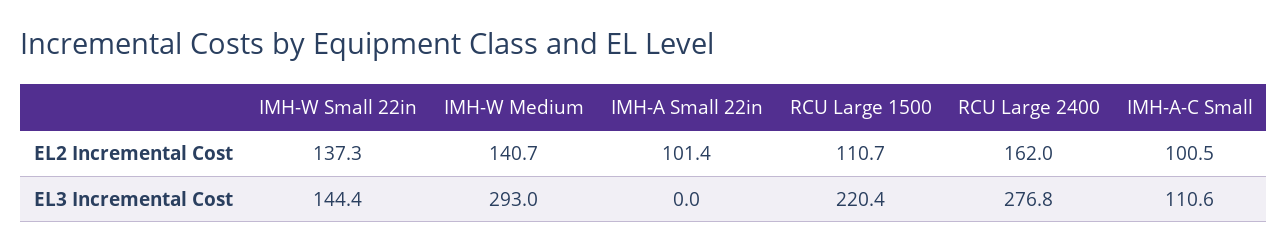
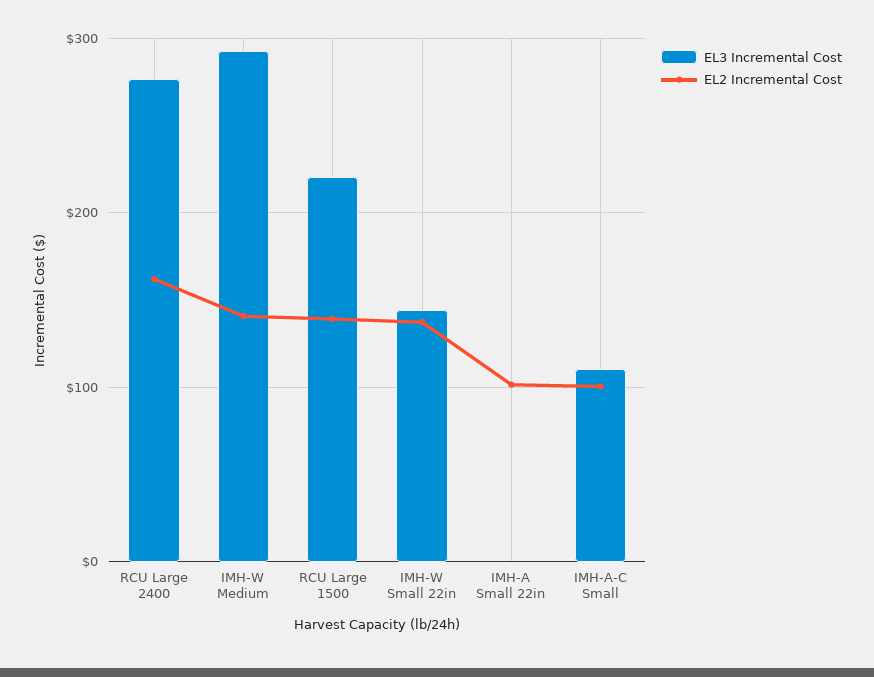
EL2 Incremental Cost, RCU Large 1500: 110.7 -> 140

